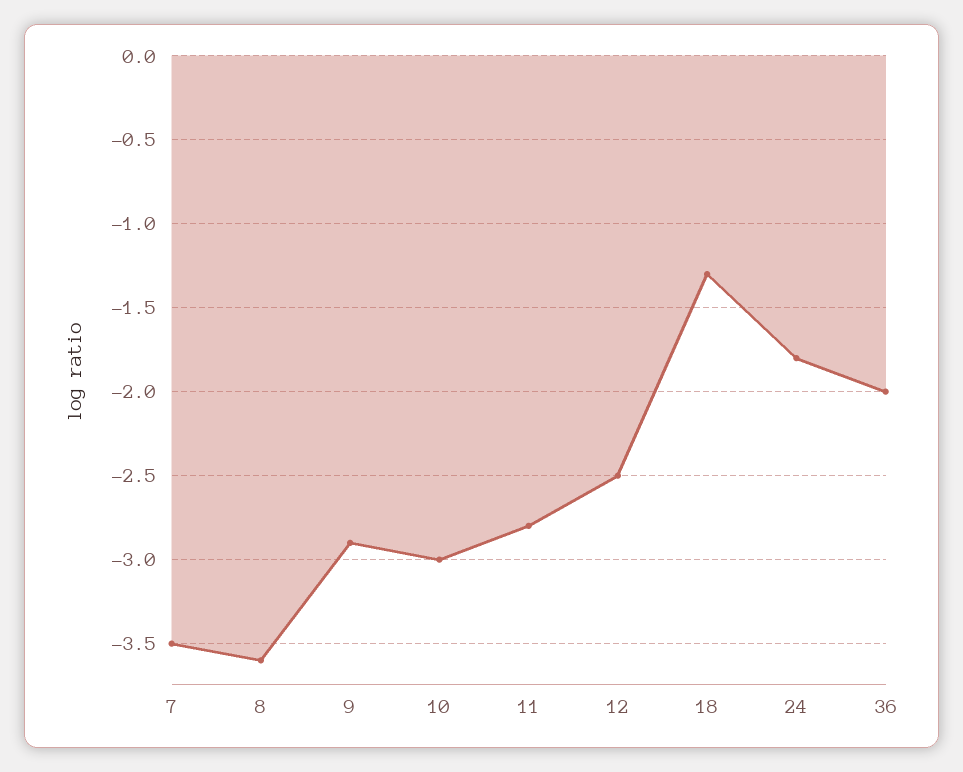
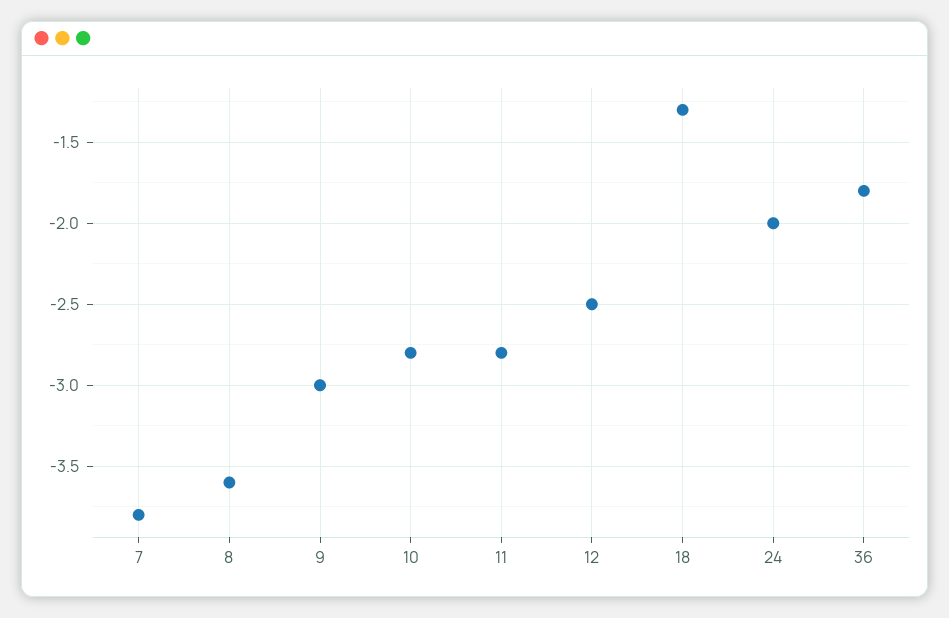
7: -3.5 -> -3.8
9: -2.9 -> -3
10: -3 -> -2.8
24: -1.8 -> -2
36: -2 -> -1.8

